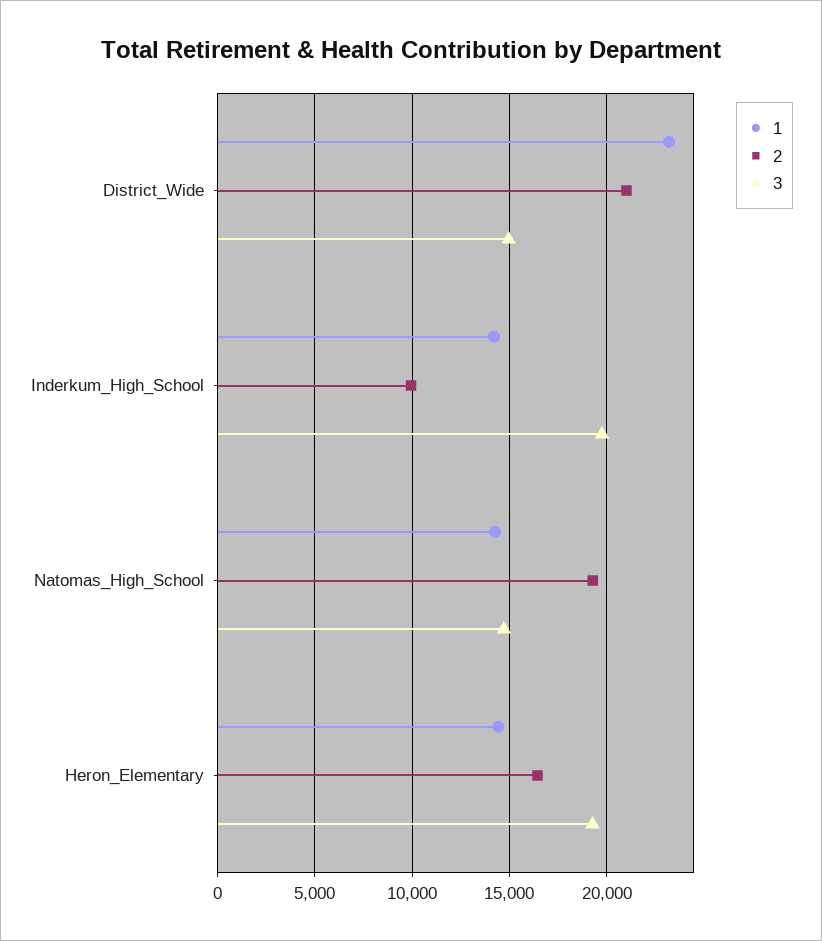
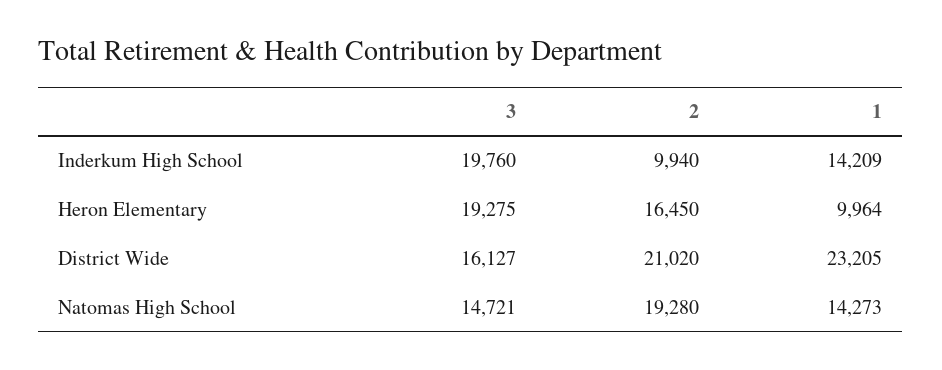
3, District_Wide: 15000 -> 16127
1, Heron_Elementary: 14500 -> 9964

